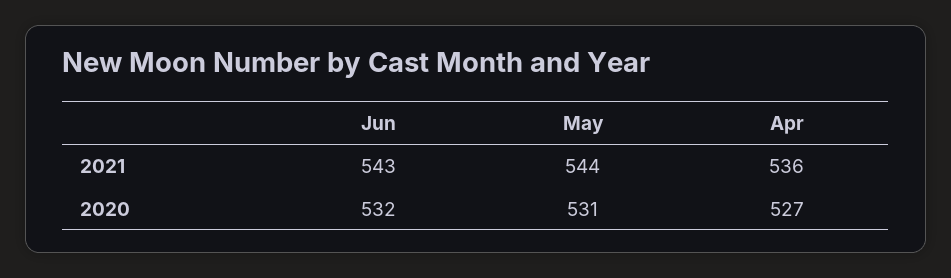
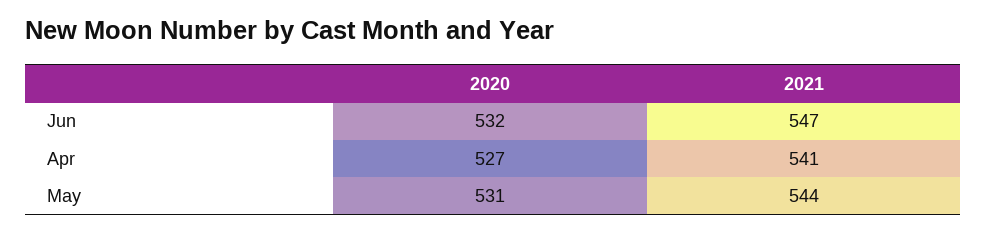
Jun, 2021: 543 -> 547
Apr, 2021: 536 -> 541

